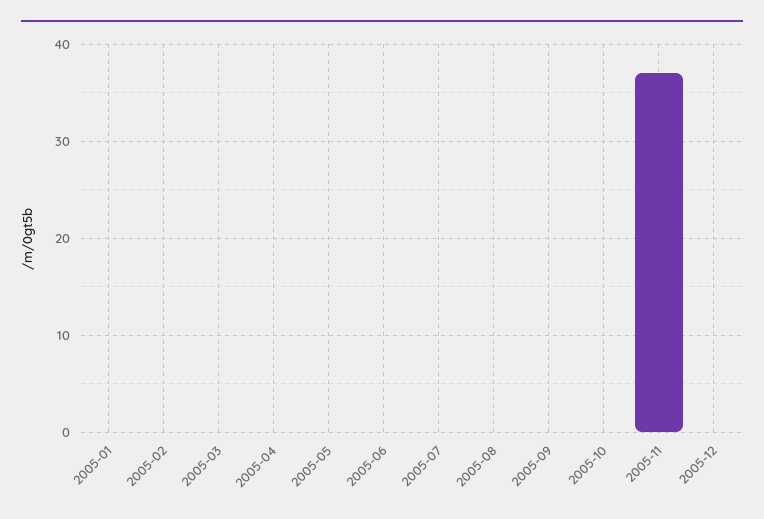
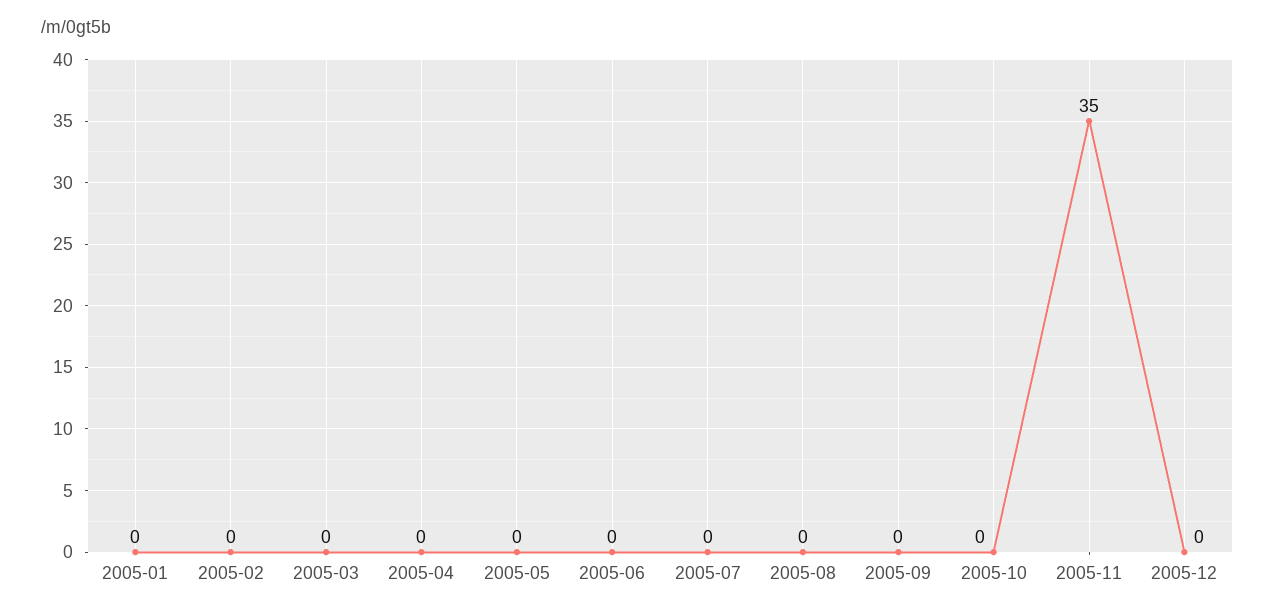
2005-11: 37 -> 35

